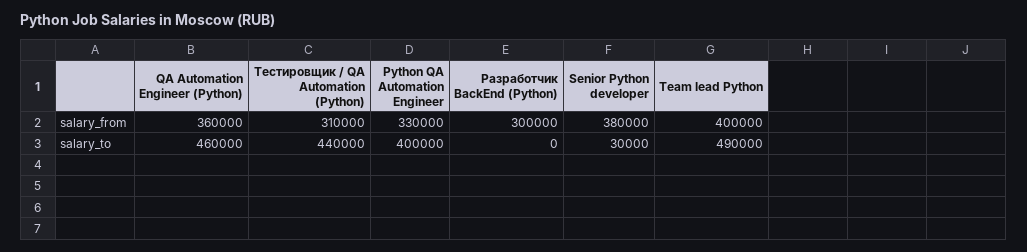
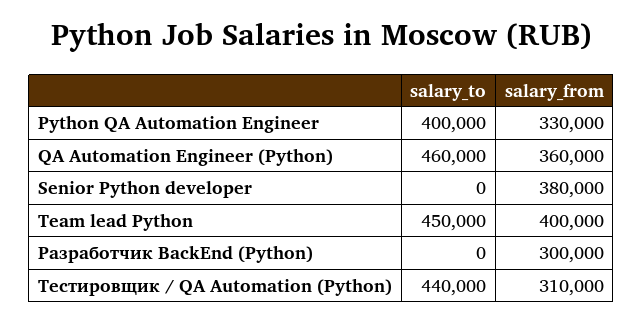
Senior Python developer, salary_to: 30000 -> 0
Team lead Python, salary_to: 490000 -> 450000

